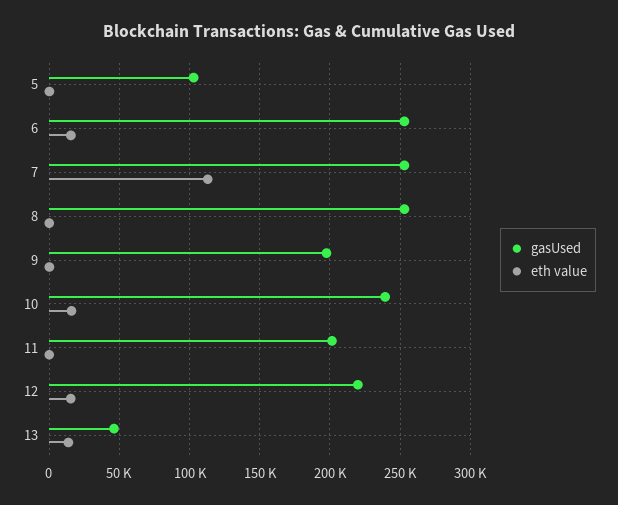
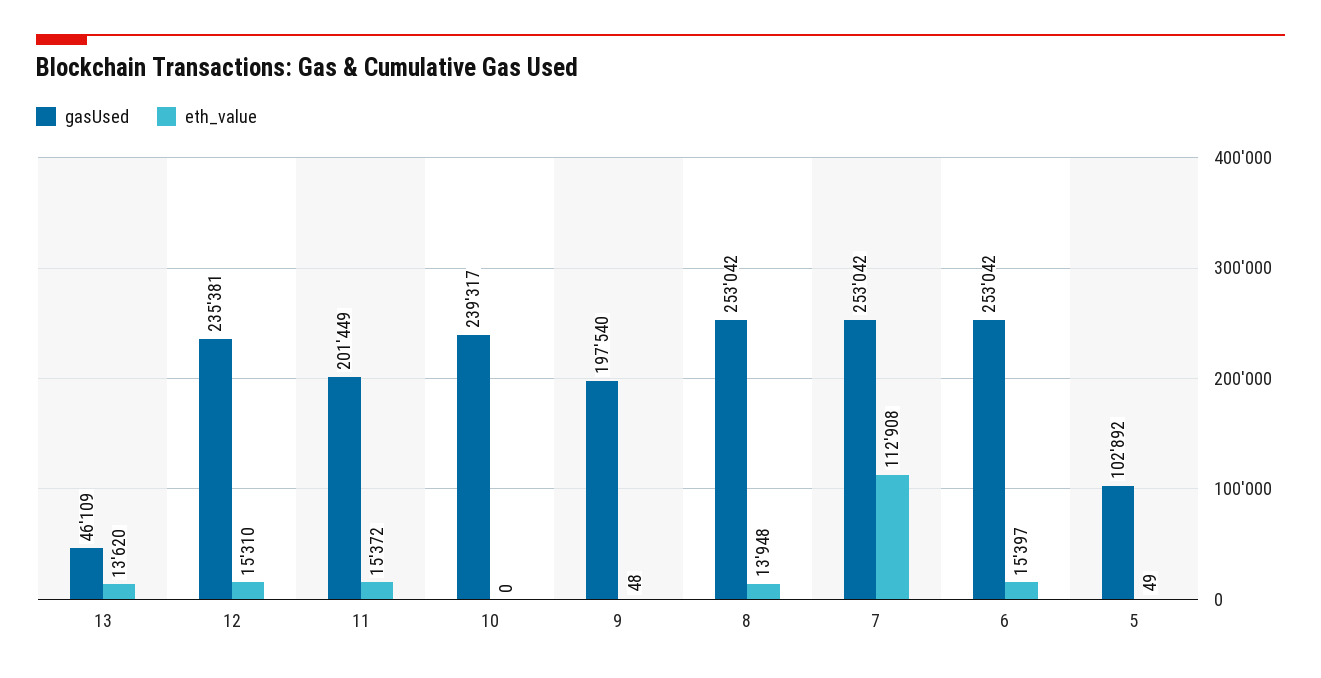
eth value, 8: 0 -> 13948
eth value, 10: 15000 -> 0
eth value, 11: 0 -> 15372
gasUsed, 12: 220000 -> 235381

